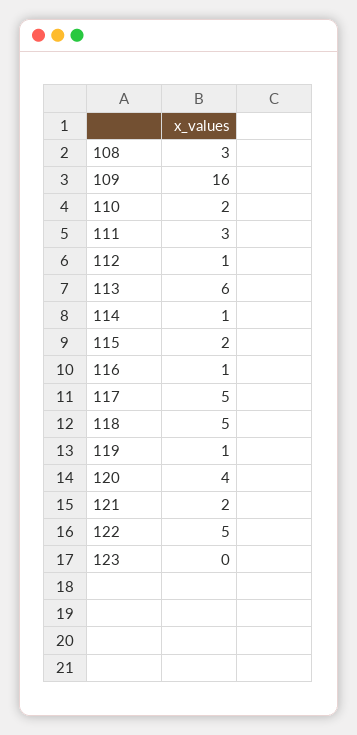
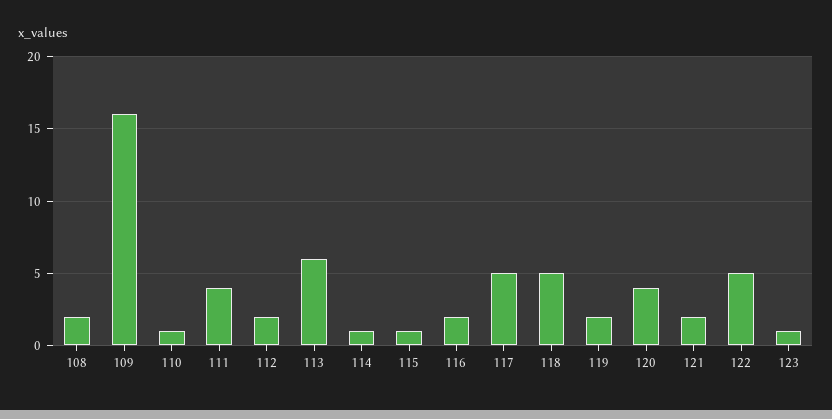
108: 3 -> 2
110: 2 -> 1
111: 3 -> 4
112: 1 -> 2
115: 2 -> 1
116: 1 -> 2
119: 1 -> 2
123: 0 -> 1

